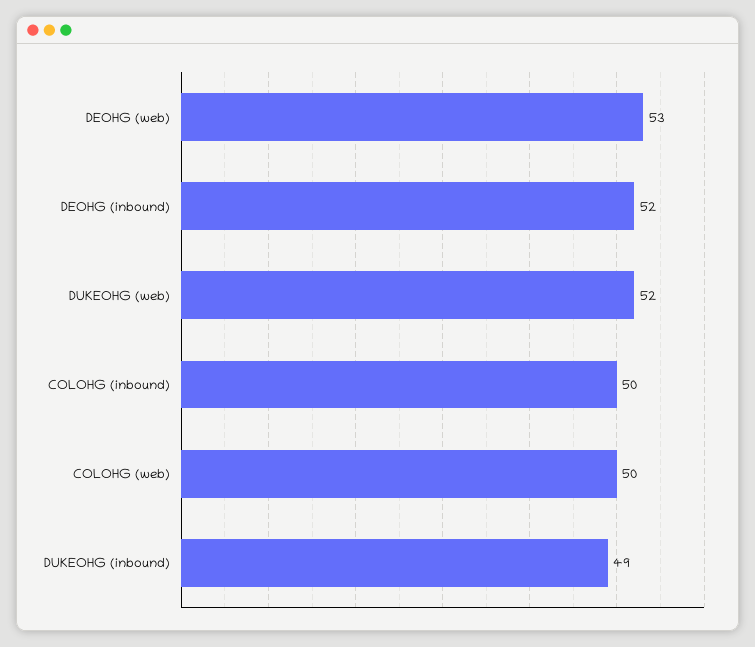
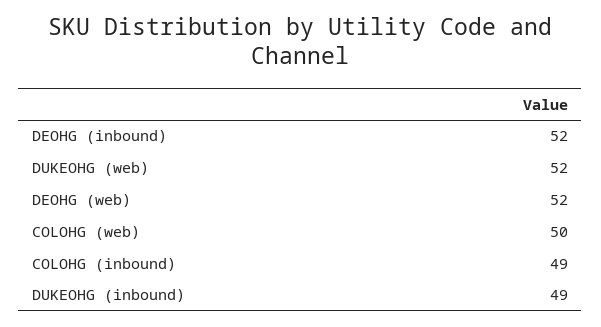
DEOHG (web): 53 -> 52
COLOHG (inbound): 50 -> 49

